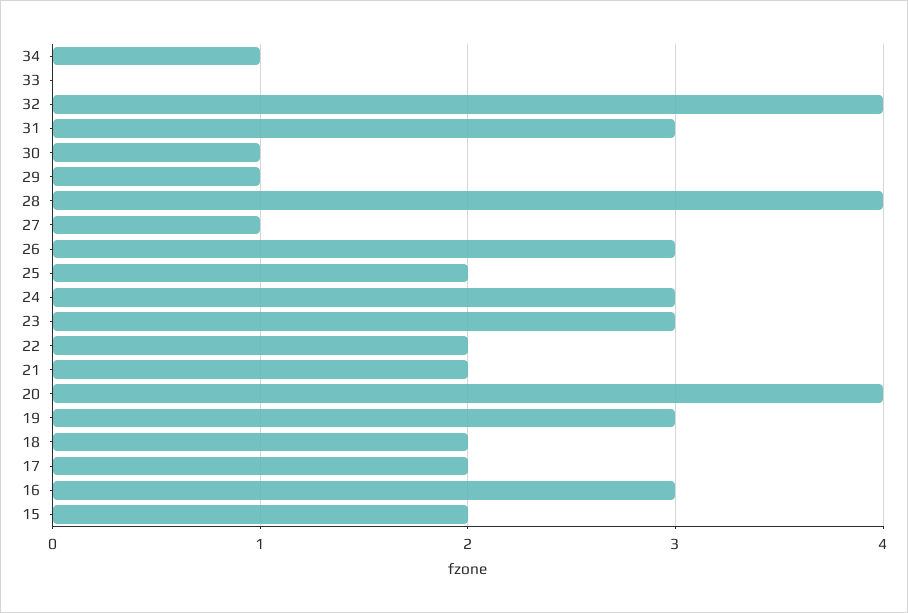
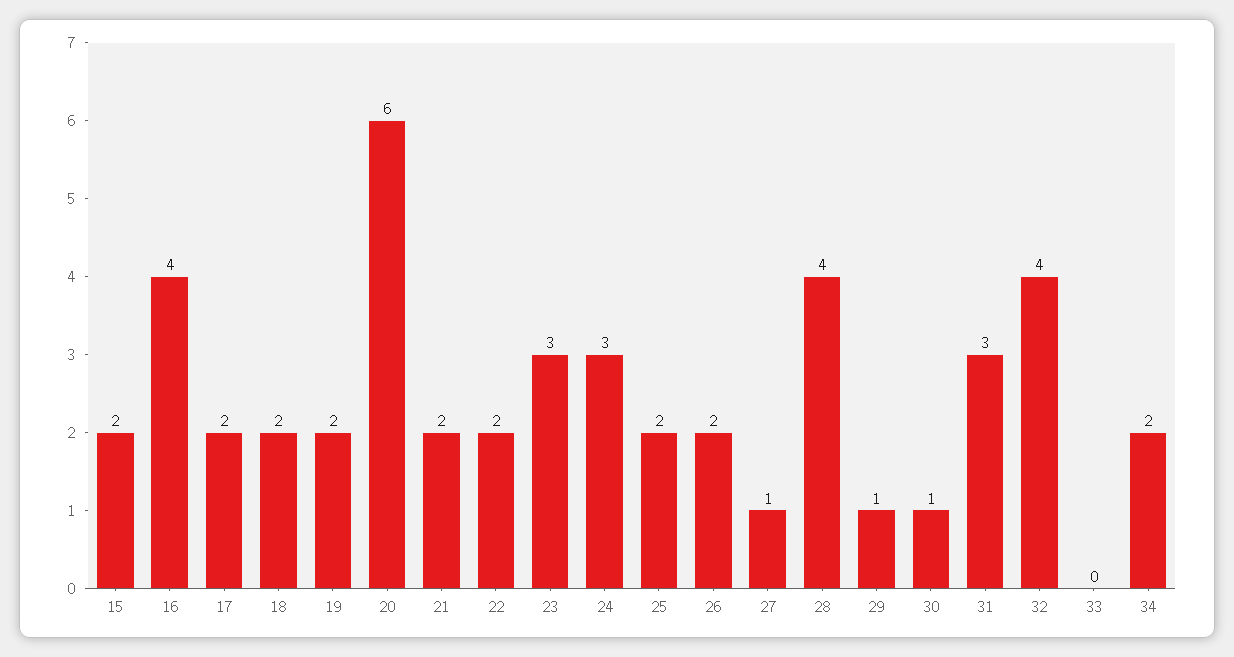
34: 1 -> 2
26: 3 -> 2
20: 4 -> 6
19: 3 -> 2
16: 3 -> 4

